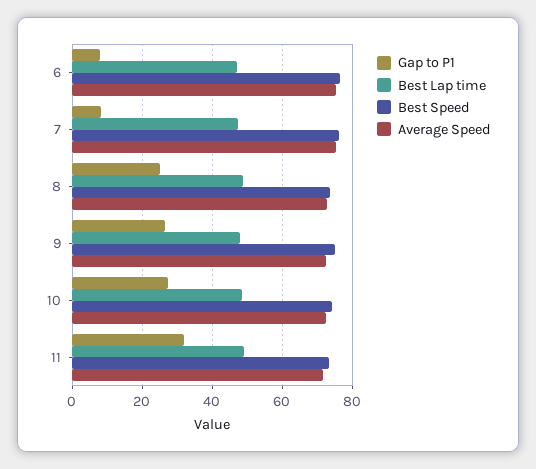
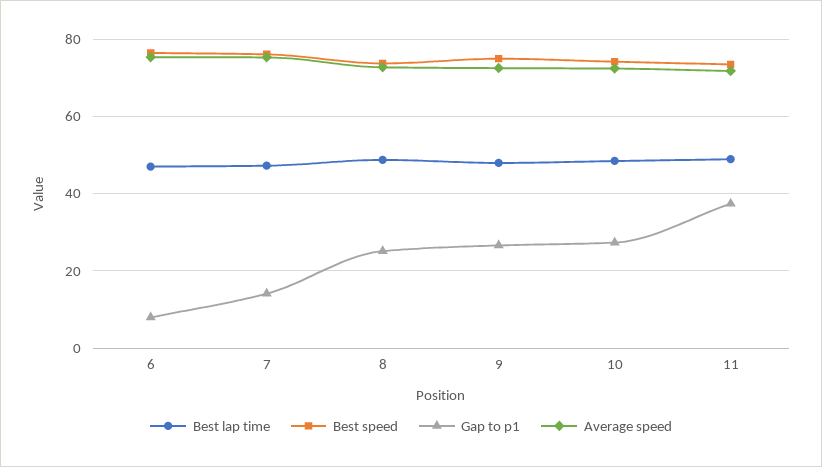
Gap to P1, 7: 8 -> 14
Gap to P1, 11: 32 -> 38

